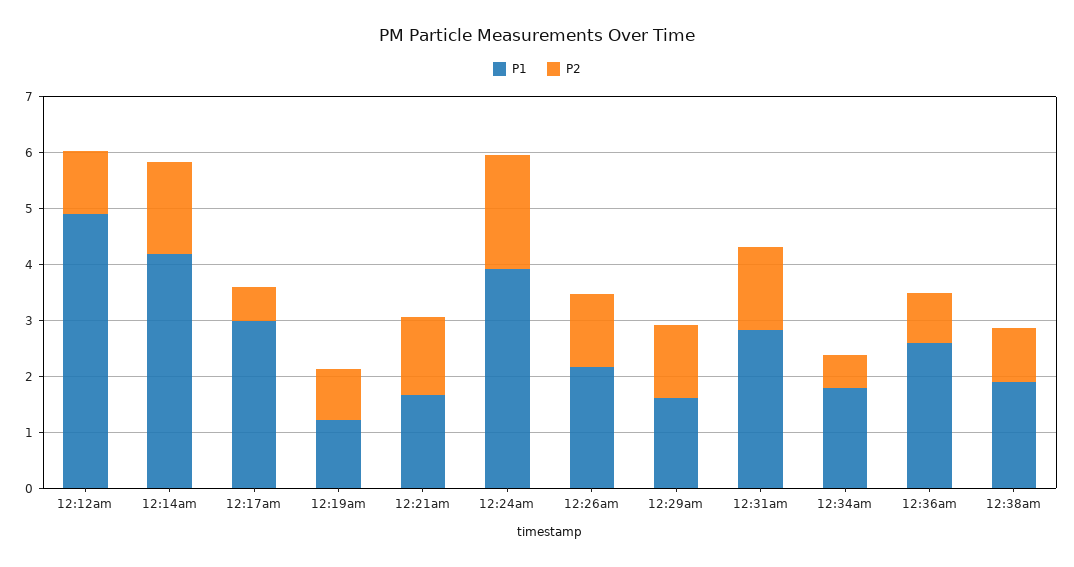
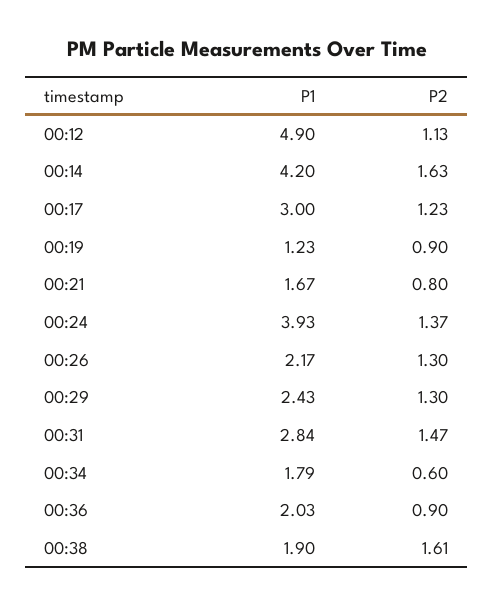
P2, 12:17am: 0.6 -> 1.23
P2, 12:21am: 1.4 -> 0.8
P2, 12:24am: 2 -> 1.37
P1, 12:29am: 1.6 -> 2.43
P1, 12:36am: 2.6 -> 2.03
P2, 12:38am: 1 -> 1.61

